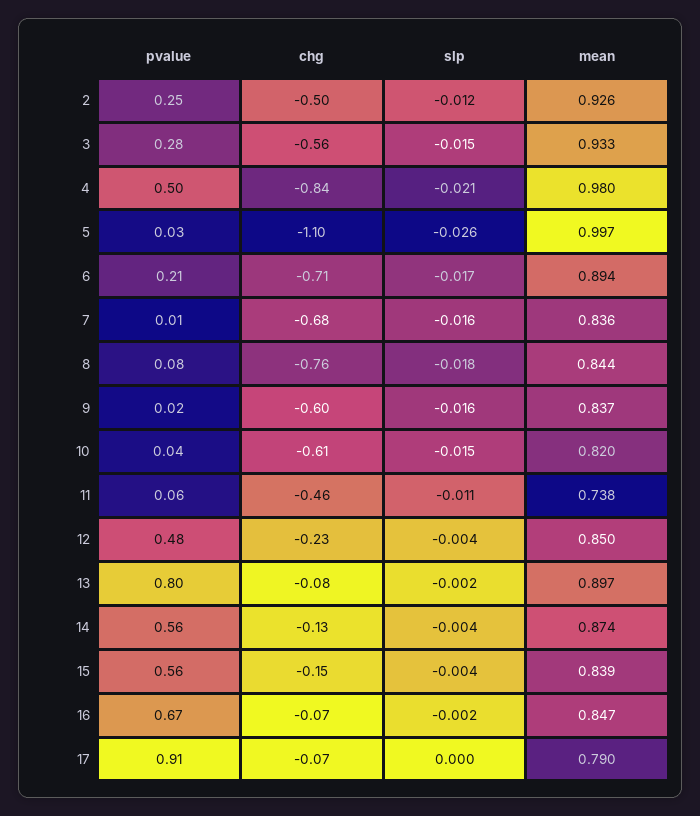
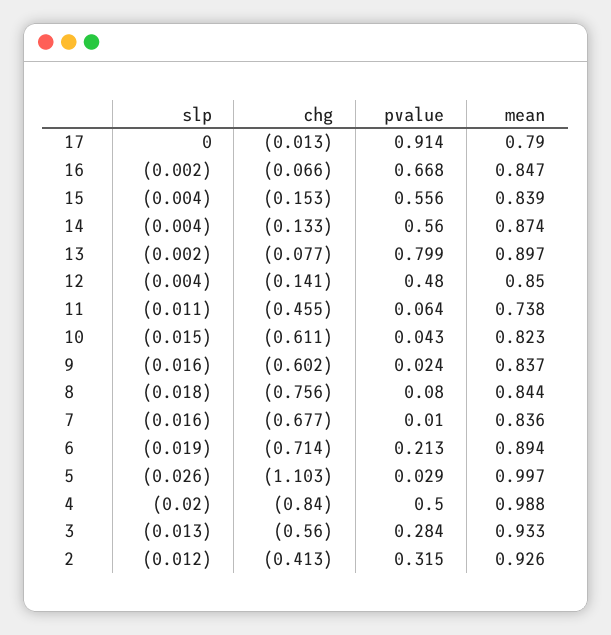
pvalue, 2: 0.25 -> 0.315
chg, 2: -0.5 -> -0.413
slp, 3: -0.015 -> -0.013
slp, 4: -0.021 -> -0.02
mean, 4: 0.98 -> 0.988
slp, 6: -0.017 -> -0.019
mean, 10: 0.82 -> 0.823
chg, 12: -0.23 -> -0.141
chg, 17: -0.07 -> -0.013

